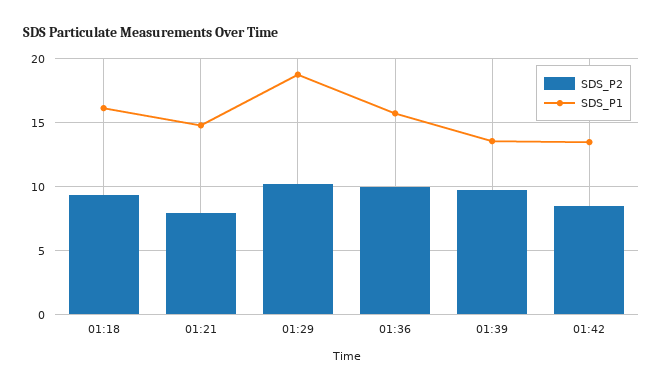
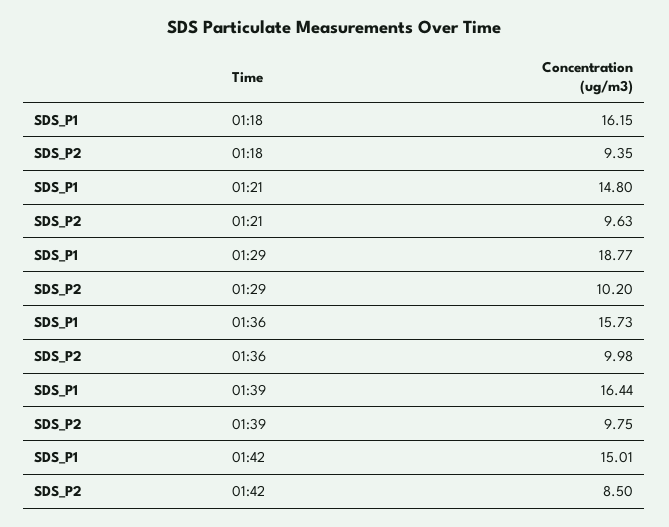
SDS_P2, 01:21: 8 -> 9.63
SDS_P1, 01:39: 13.5 -> 16.44
SDS_P1, 01:42: 13.5 -> 15.01

